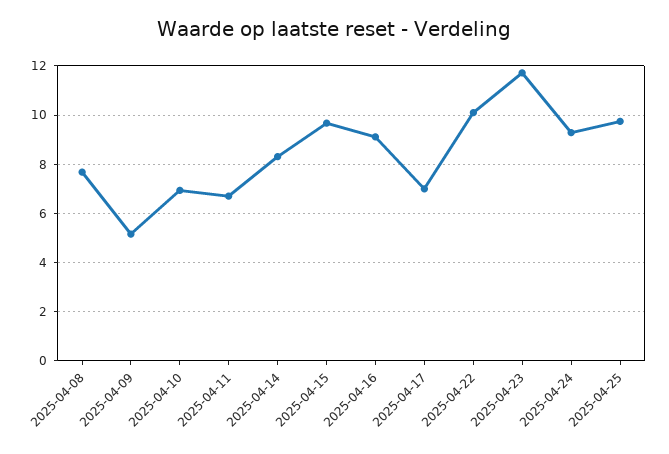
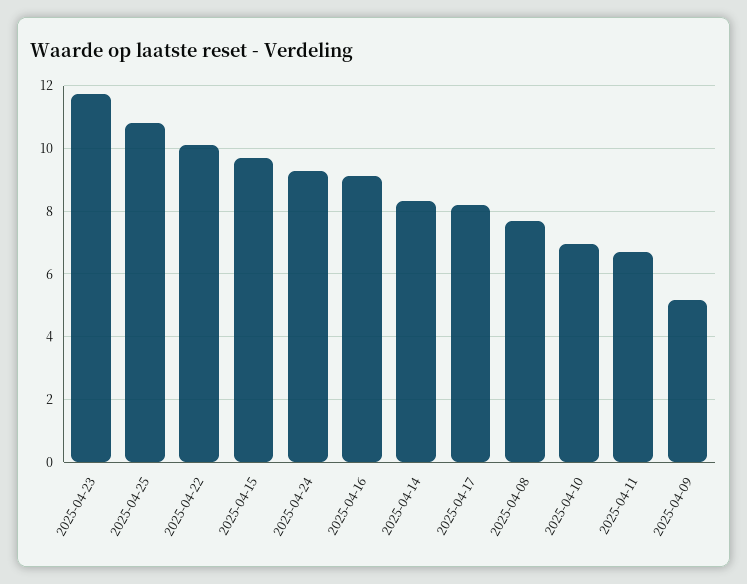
2025-04-17: 7 -> 8.2
2025-04-25: 9.75 -> 10.8

